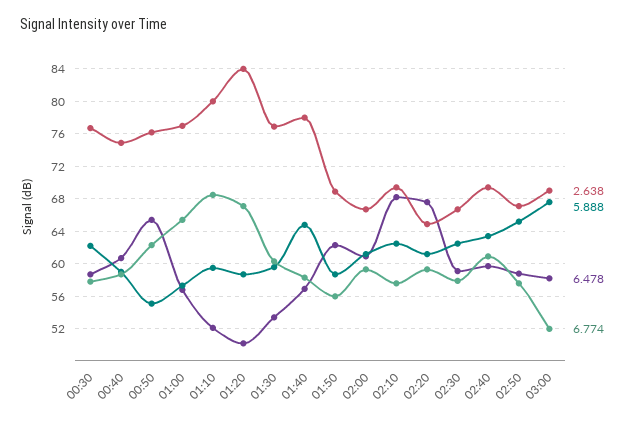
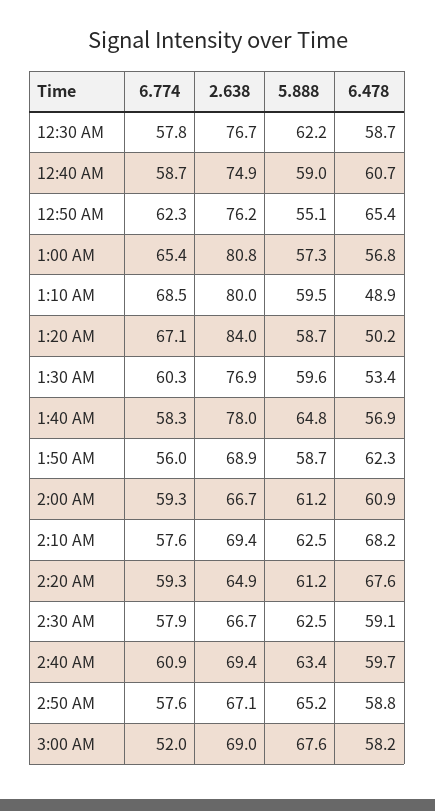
2.638, 01:00: 77 -> 80.8
6.478, 01:10: 52 -> 48.9

